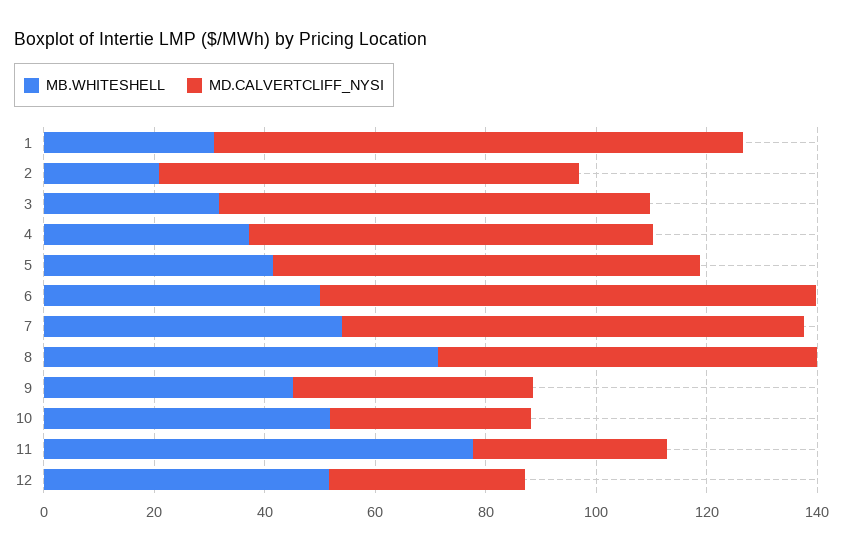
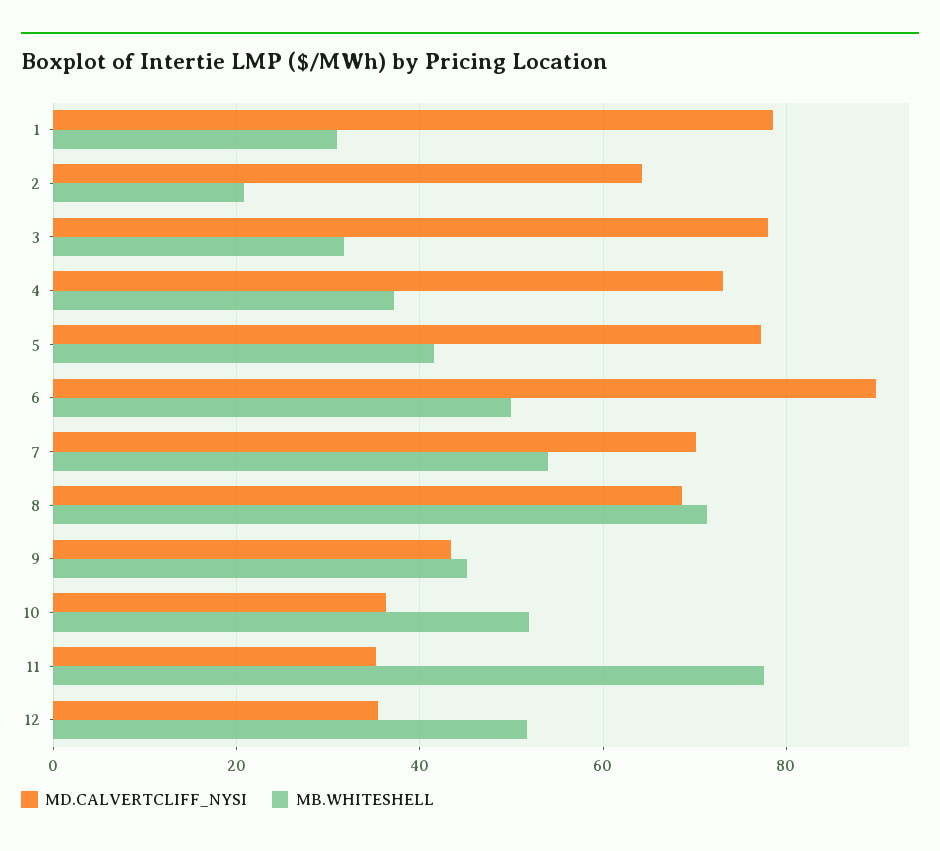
MD.CALVERTCLIFF_NYSI, 1: 95 -> 78
MD.CALVERTCLIFF_NYSI, 2: 75 -> 64
MD.CALVERTCLIFF_NYSI, 7: 85 -> 70

